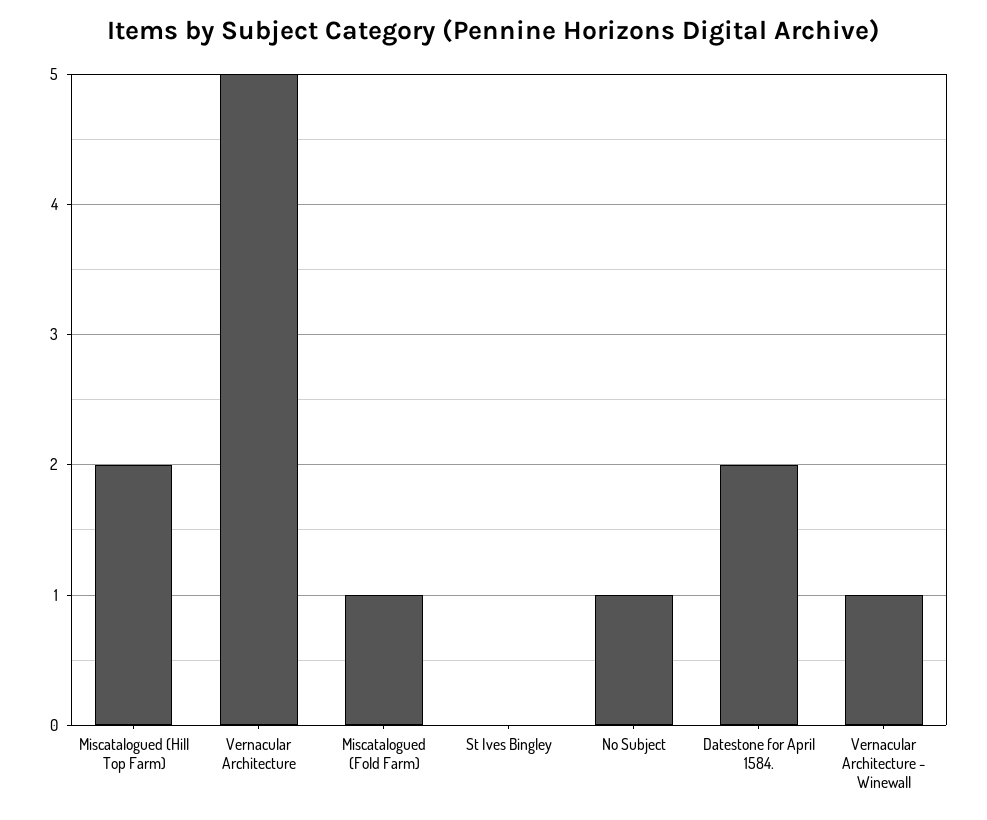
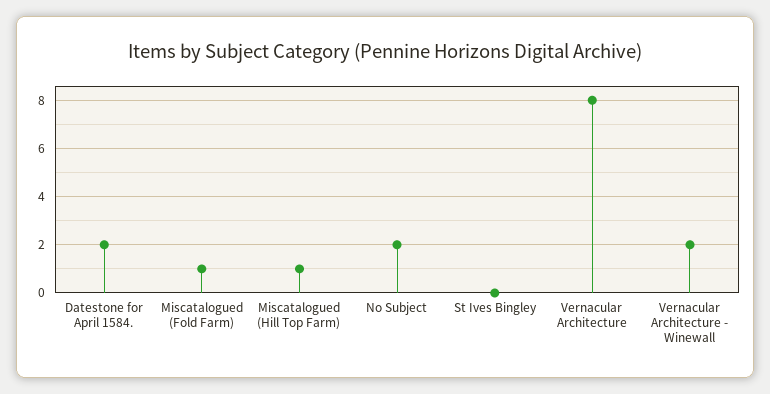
Miscatalogued (Hill Top Farm): 2 -> 1
Vernacular Architecture: 5 -> 8
No Subject: 1 -> 2
Vernacular Architecture - Winewall: 1 -> 2

